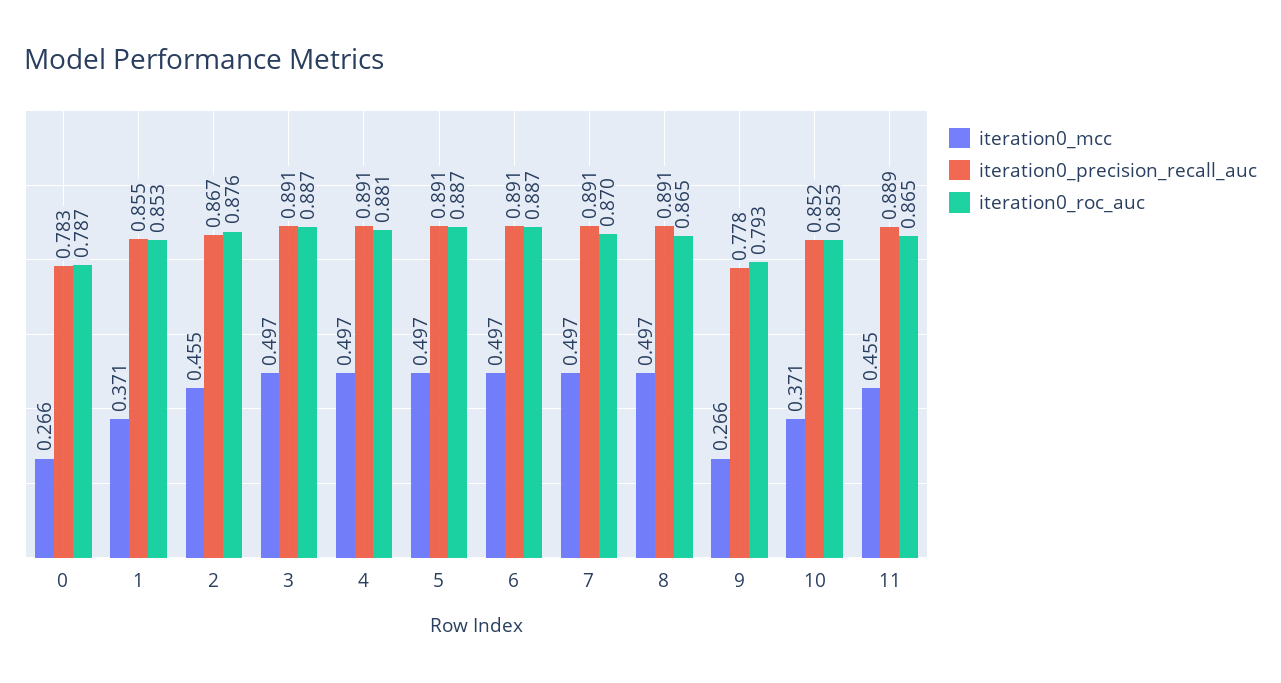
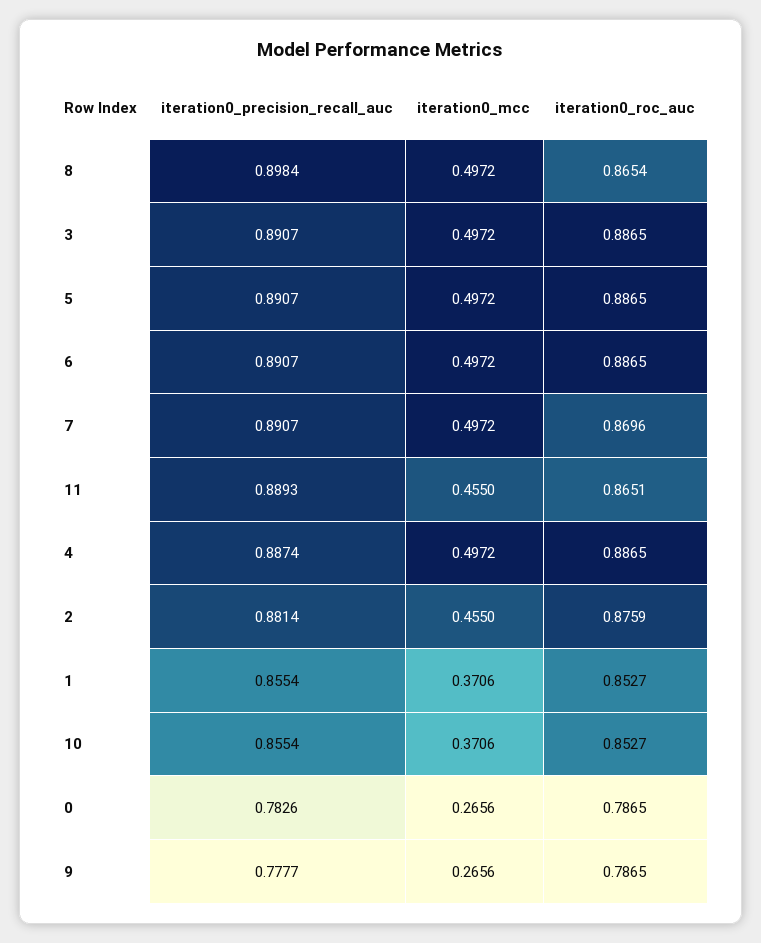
iteration0_precision_recall_auc, 2: 0.867 -> 0.8814
iteration0_precision_recall_auc, 4: 0.891 -> 0.8874
iteration0_roc_auc, 4: 0.881 -> 0.8865
iteration0_precision_recall_auc, 8: 0.891 -> 0.8984
iteration0_roc_auc, 9: 0.793 -> 0.7865
iteration0_precision_recall_auc, 10: 0.852 -> 0.8554

